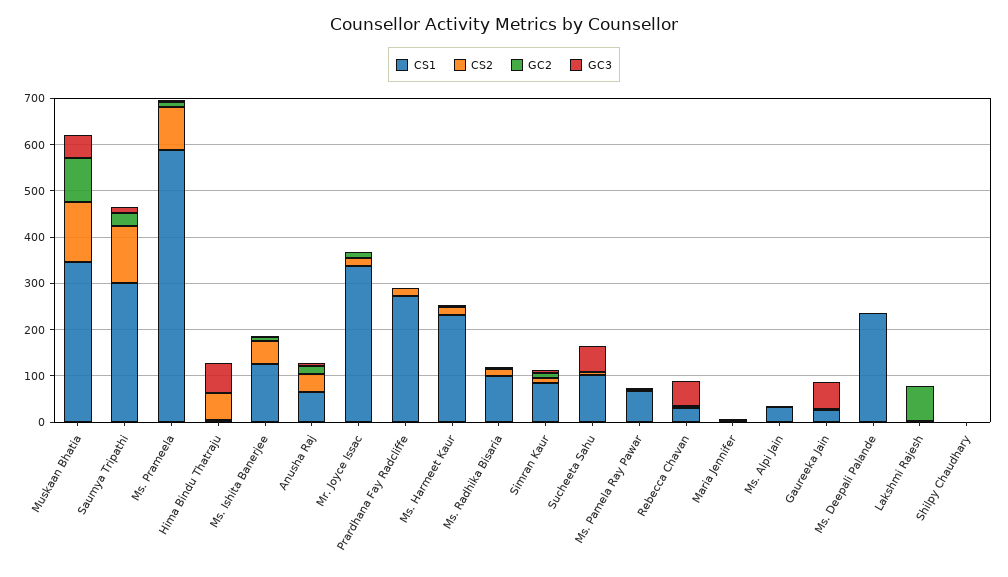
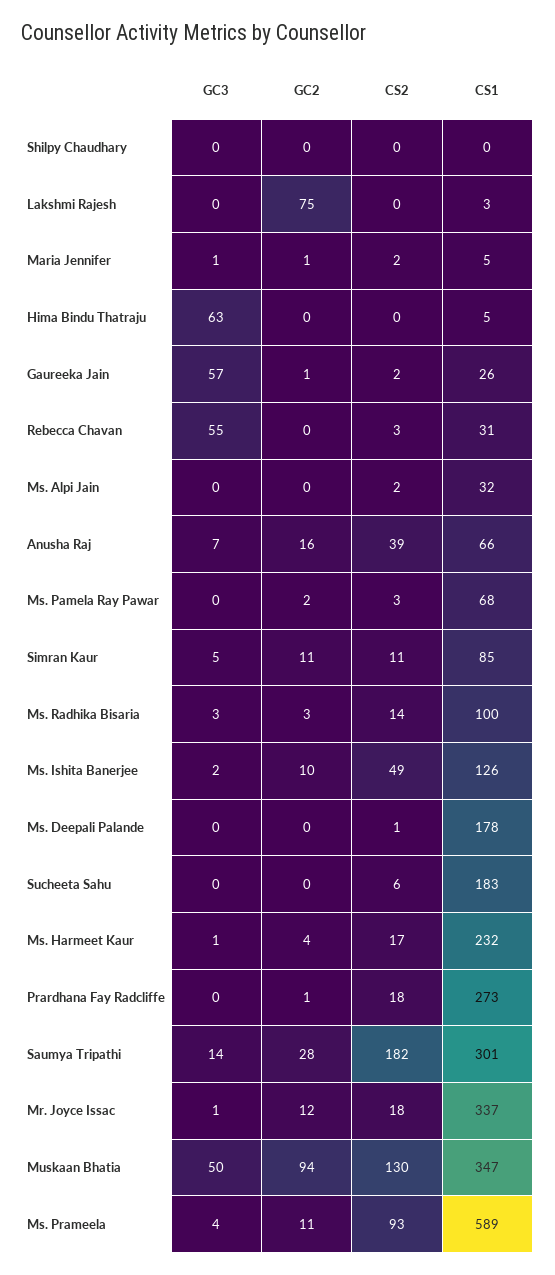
CS2, Saumya Tripathi: 120 -> 182
CS2, Hima Bindu Thatraju: 60 -> 0
CS1, Sucheeta Sahu: 100 -> 183
GC3, Sucheeta Sahu: 60 -> 0
CS1, Ms. Deepali Palande: 240 -> 178

